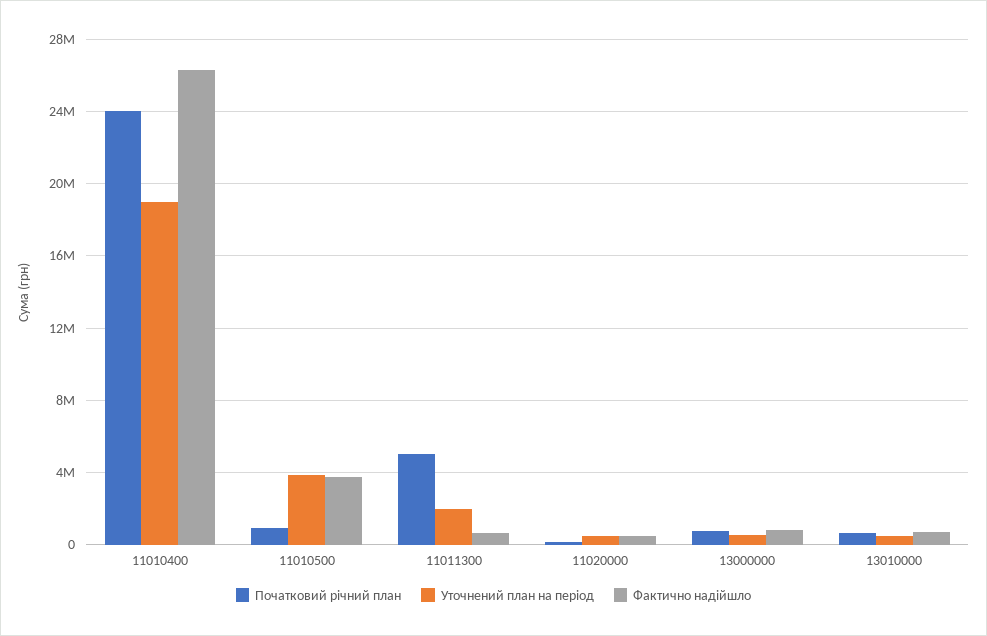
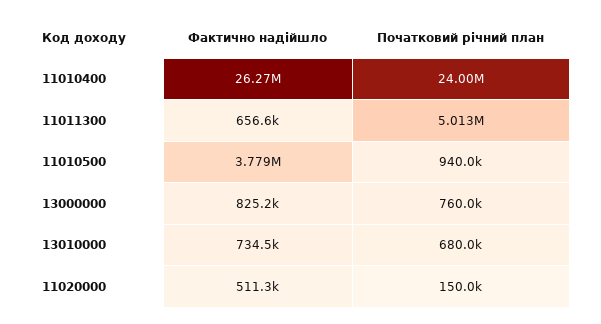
Уточнений план на період, 11010400: 19000000 -> none
Уточнений план на період, 11010500: 4000000 -> none
Уточнений план на період, 11011300: 2000000 -> none
Уточнений план на період, 11020000: 500000 -> none
Уточнений план на період, 13000000: 500000 -> none
Уточнений план на період, 13010000: 500000 -> none

